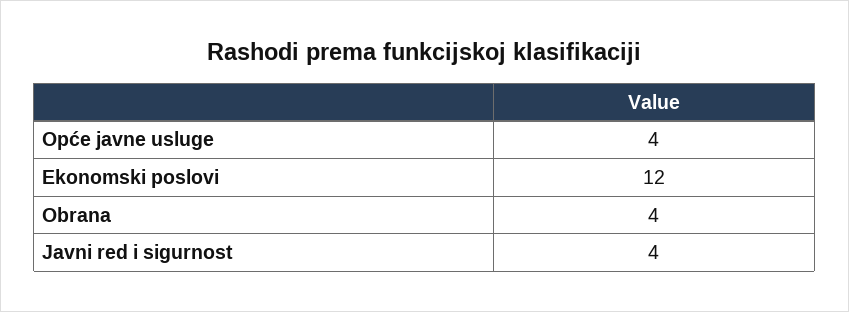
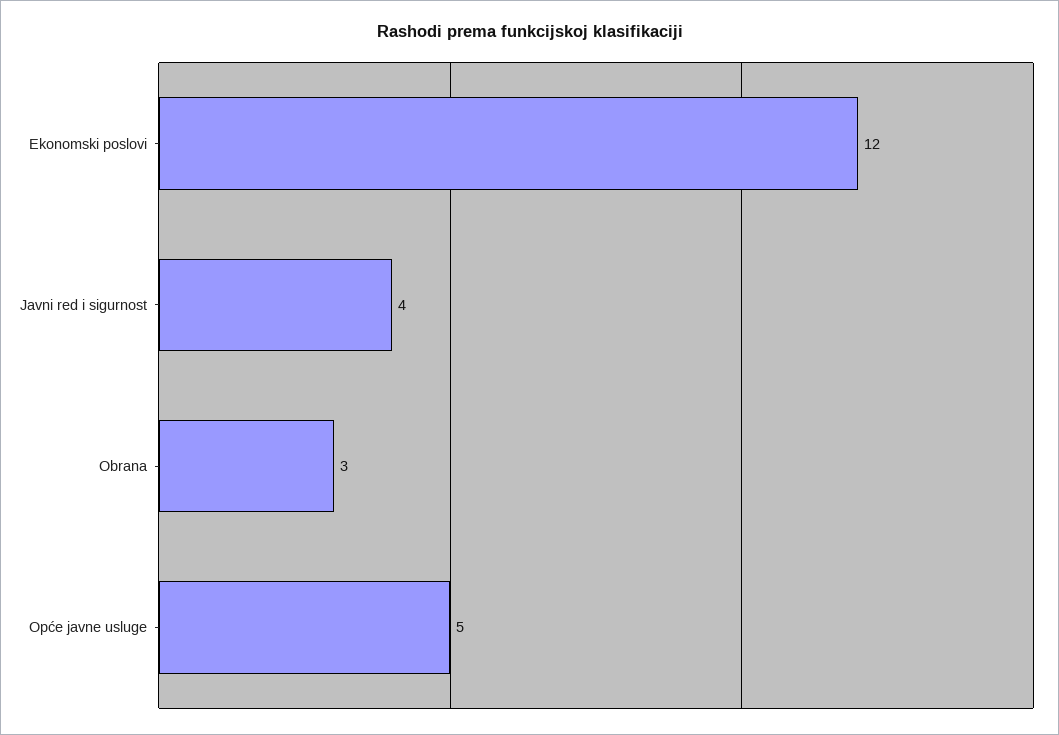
Opće javne usluge: 4 -> 5
Obrana: 4 -> 3

